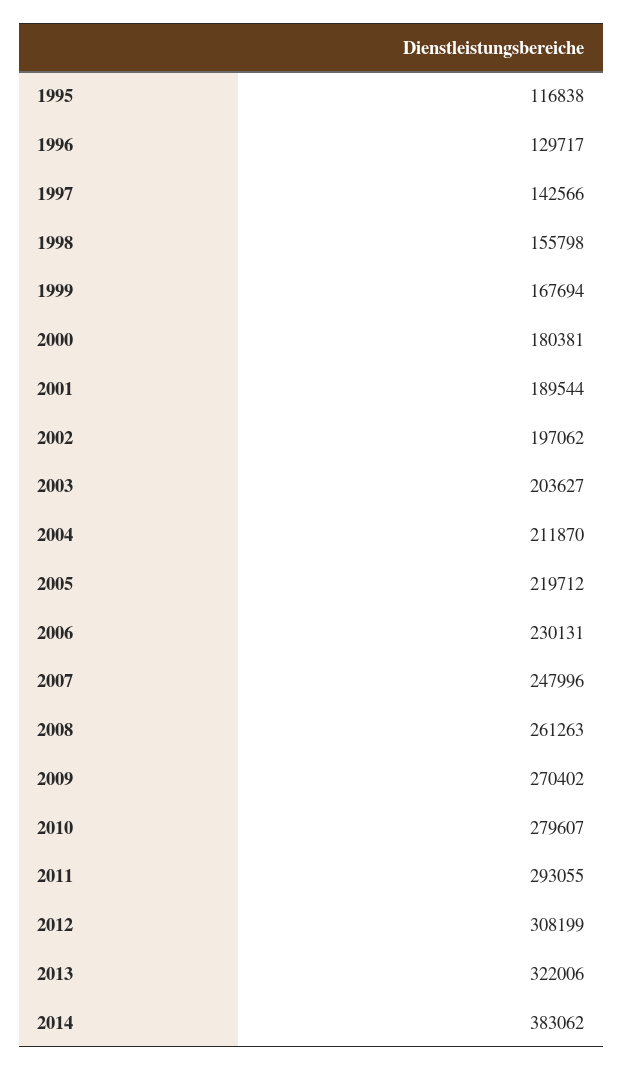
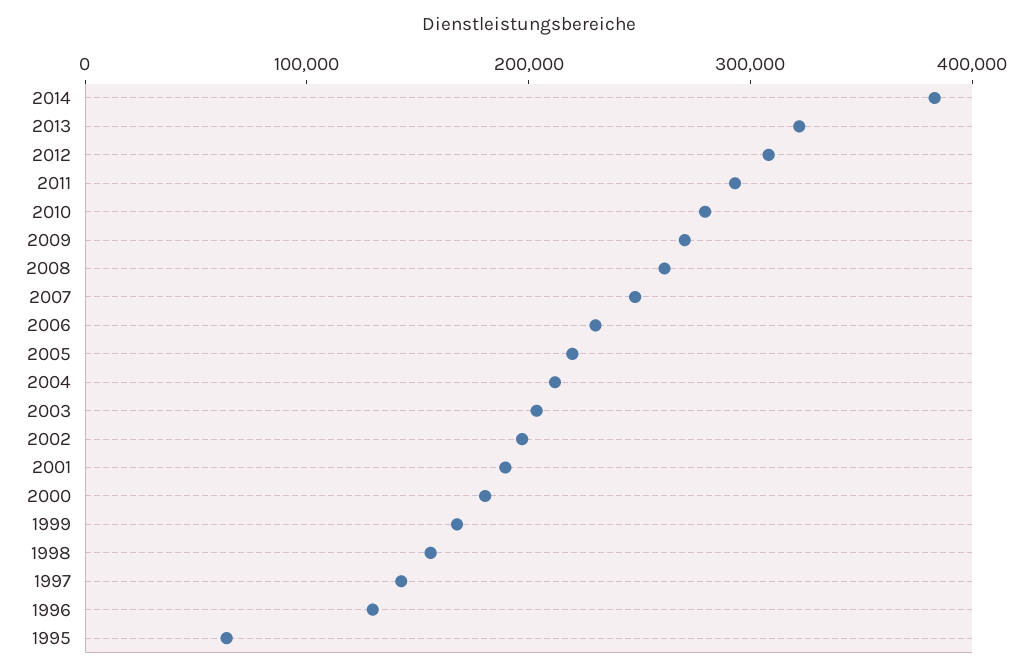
1995: 116838 -> 60000

